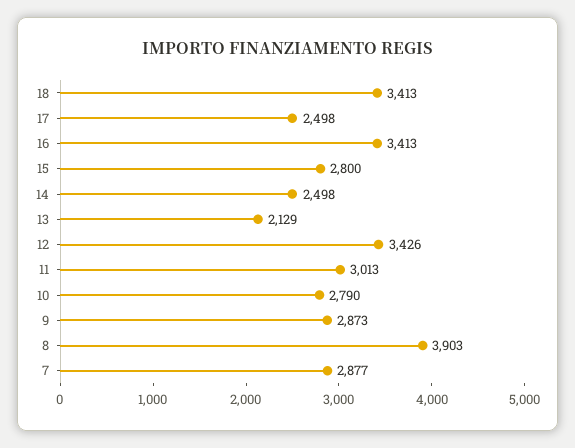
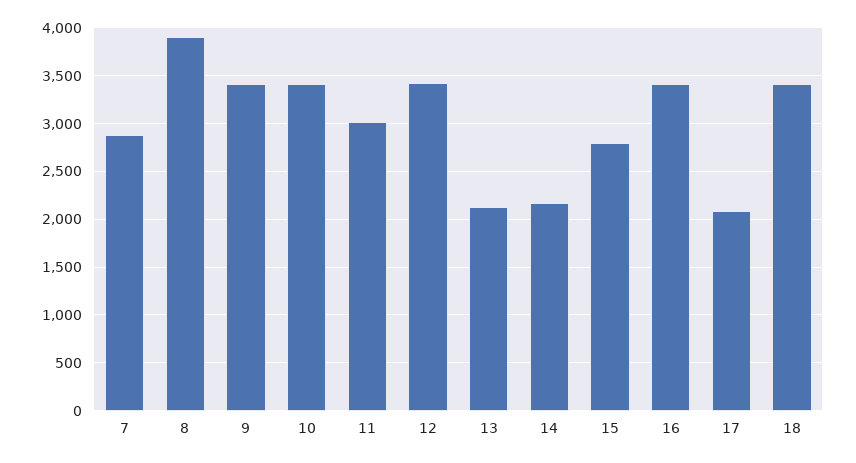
17: 2498 -> 2100
14: 2498 -> 2200
10: 2790 -> 3400
9: 2873 -> 3400

